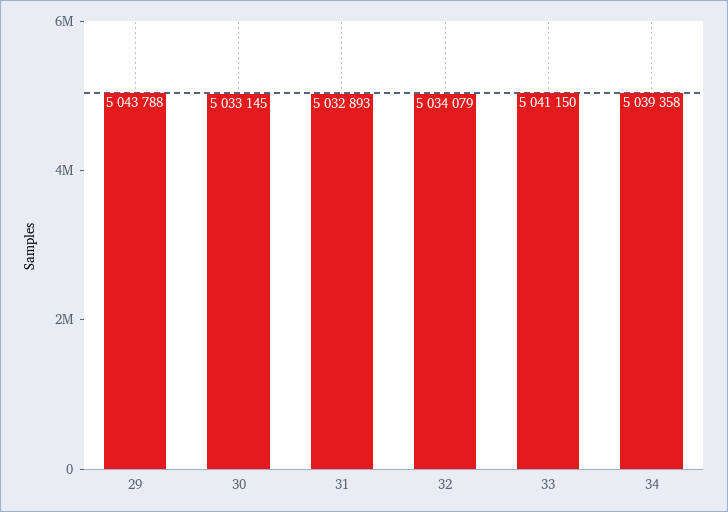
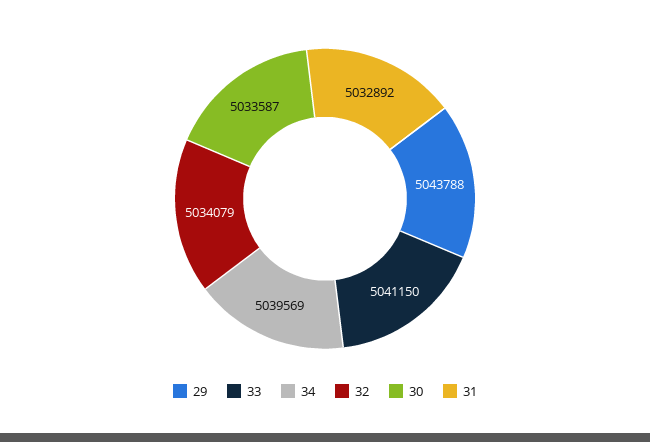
30: 5033145 -> 5033587
31: 5032893 -> 5032892
34: 5039358 -> 5039569

